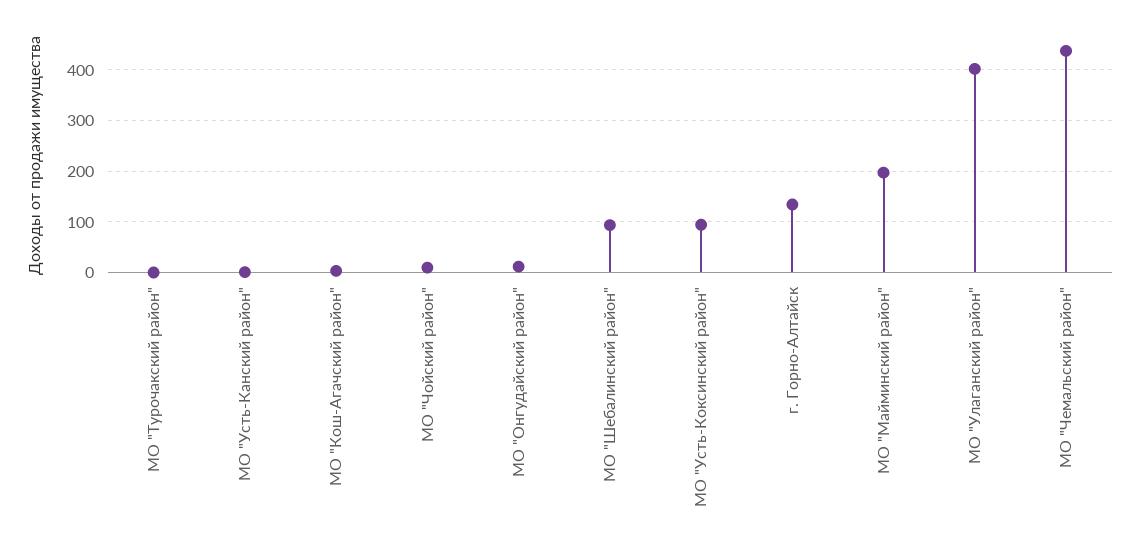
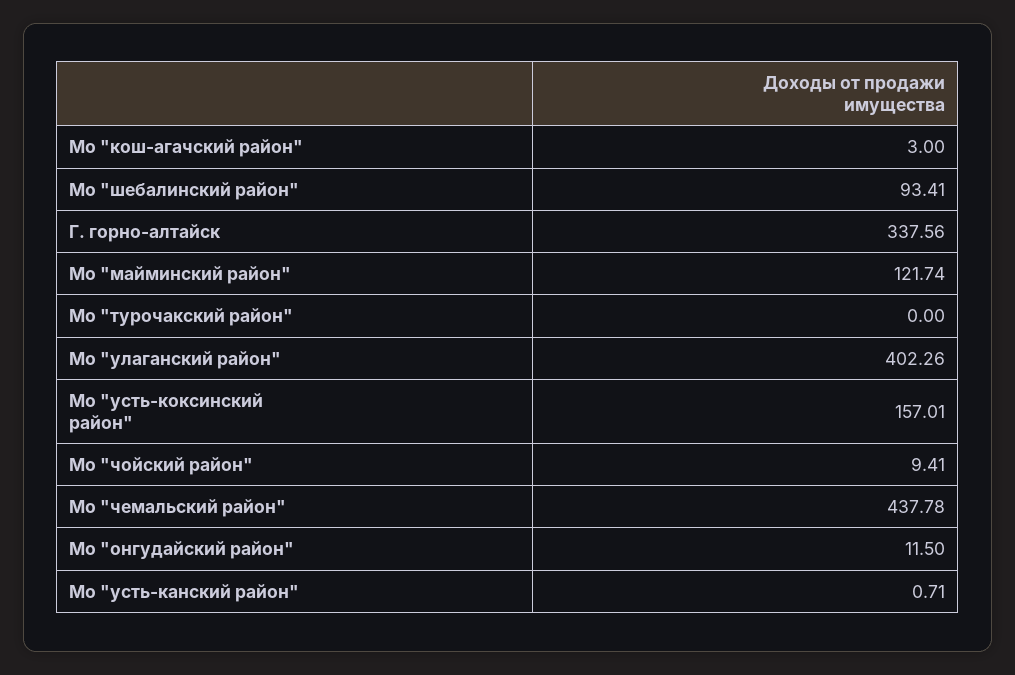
МО "Усть-Коксинский район": 100 -> 157.01
г. Горно-Алтайск: 140 -> 337.56
МО "Майминский район": 200 -> 121.74

